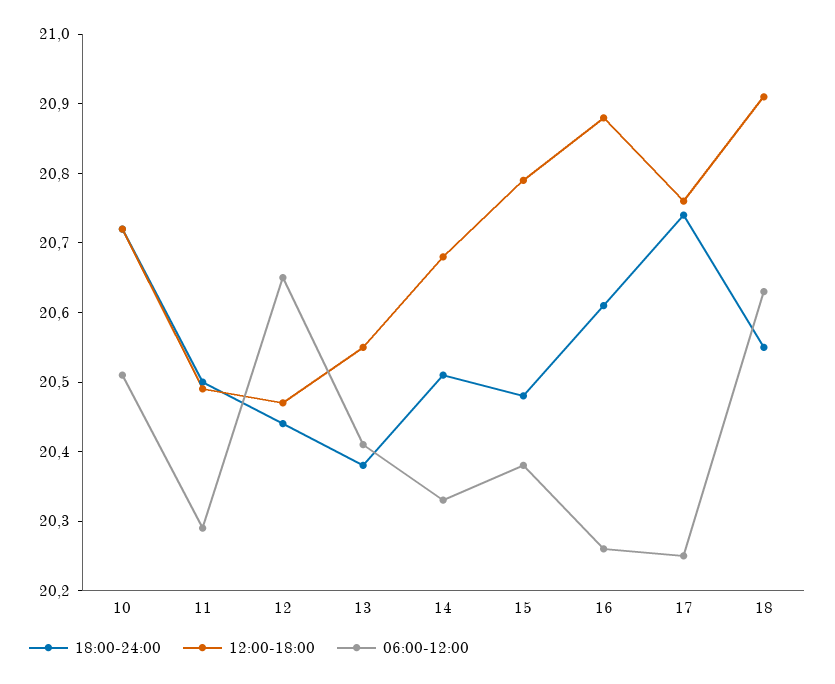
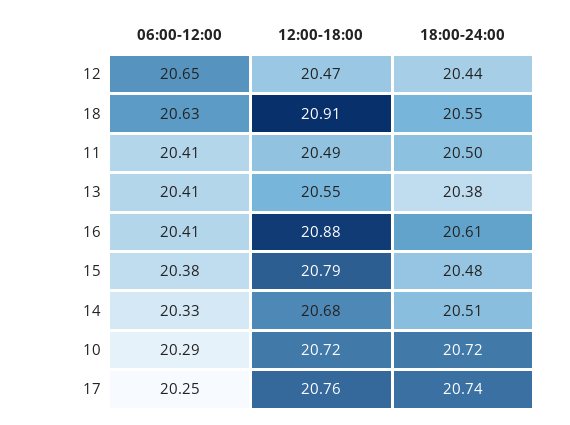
06:00-12:00, 10: 20.5 -> 20.29
06:00-12:00, 11: 20.3 -> 20.41
06:00-12:00, 16: 20.25 -> 20.41

